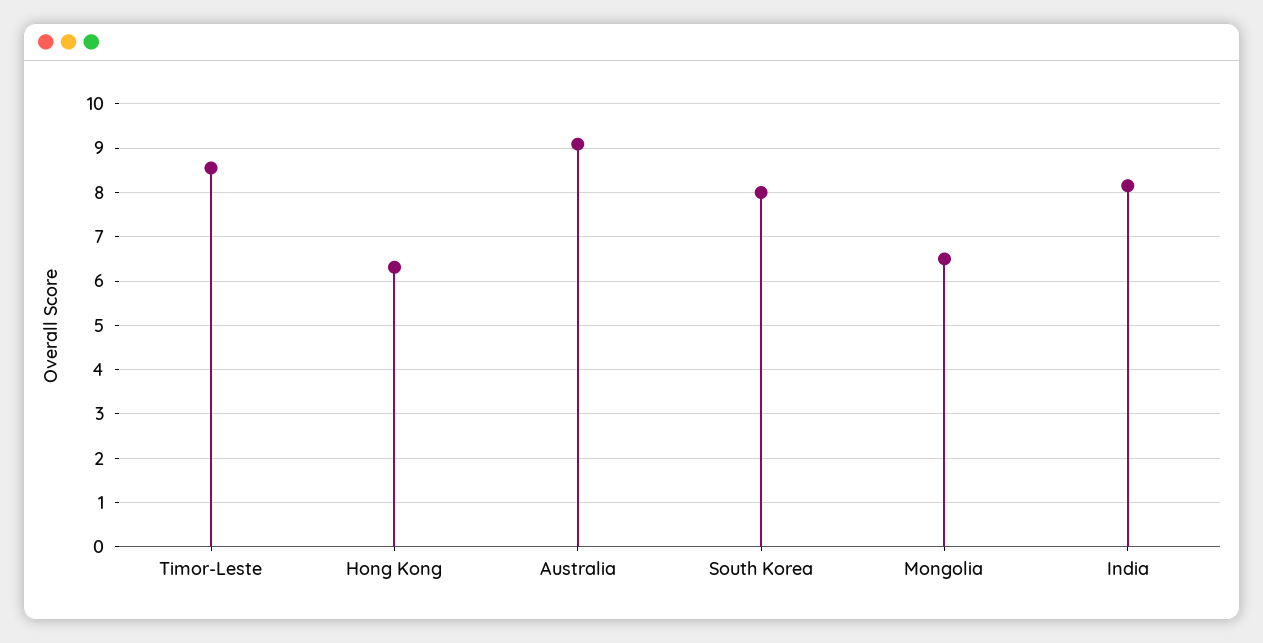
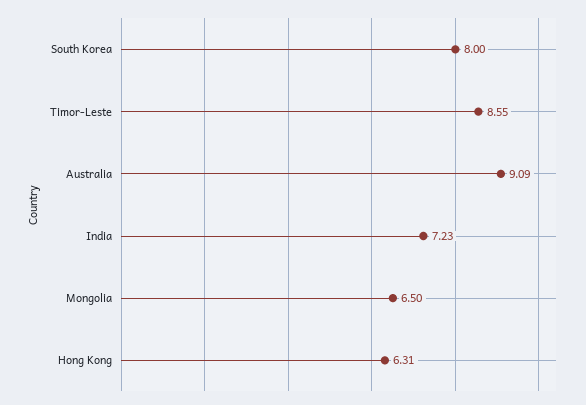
India: 8.2 -> 7.23

